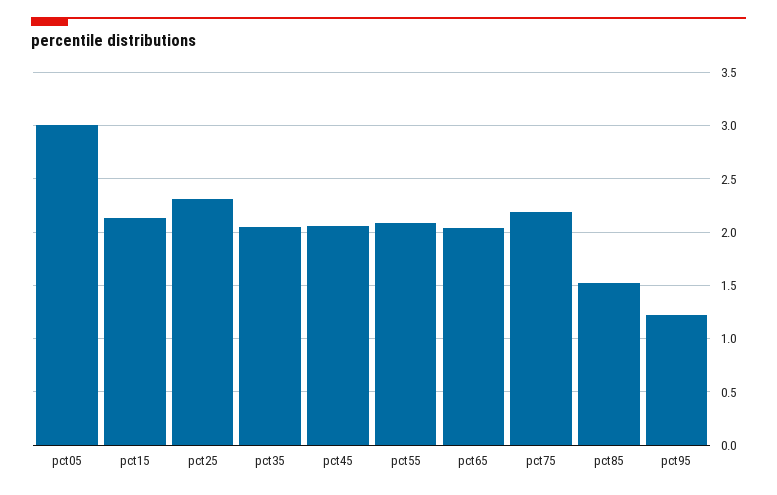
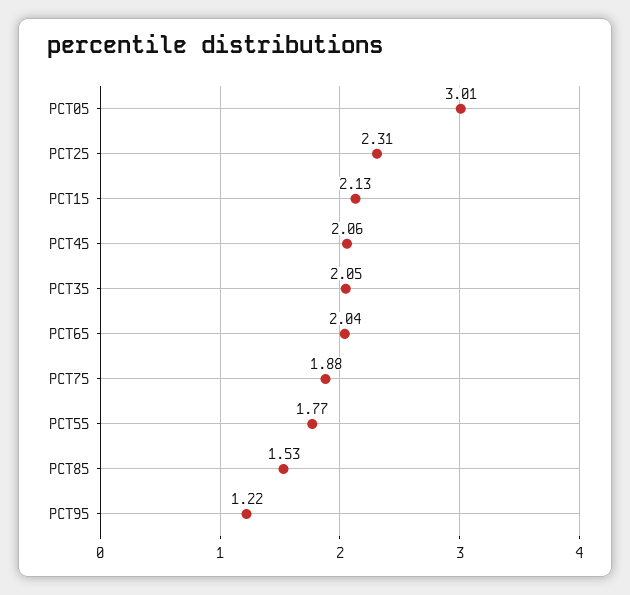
pct55: 2.1 -> 1.77
pct75: 2.2 -> 1.88

